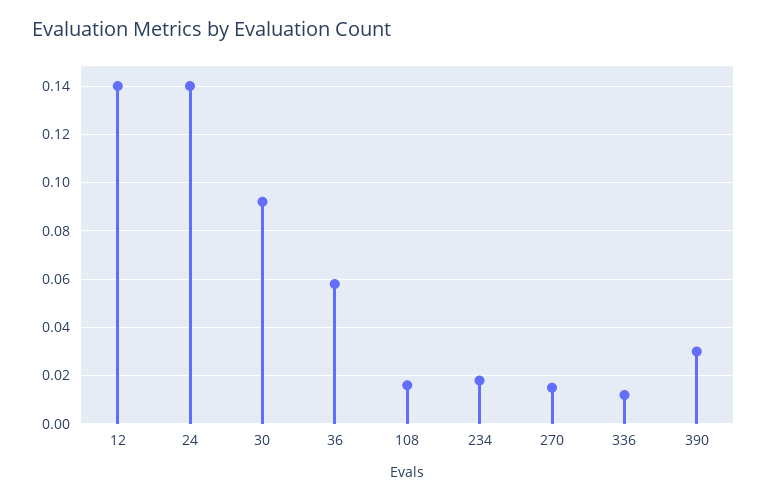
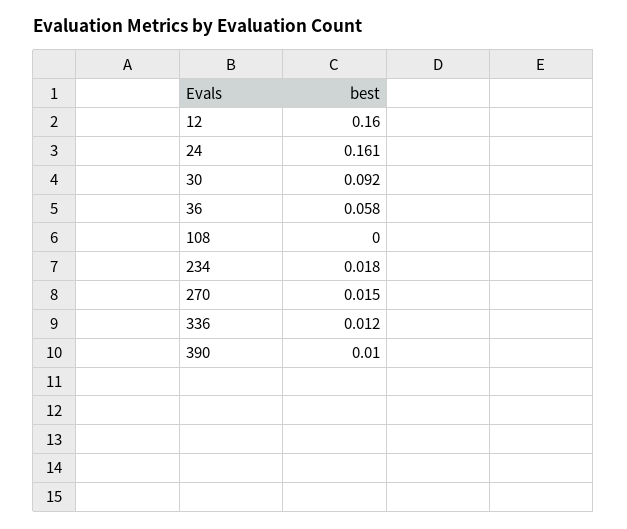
12: 0.14 -> 0.16
24: 0.14 -> 0.161
108: 0.015 -> 0
390: 0.03 -> 0.01

